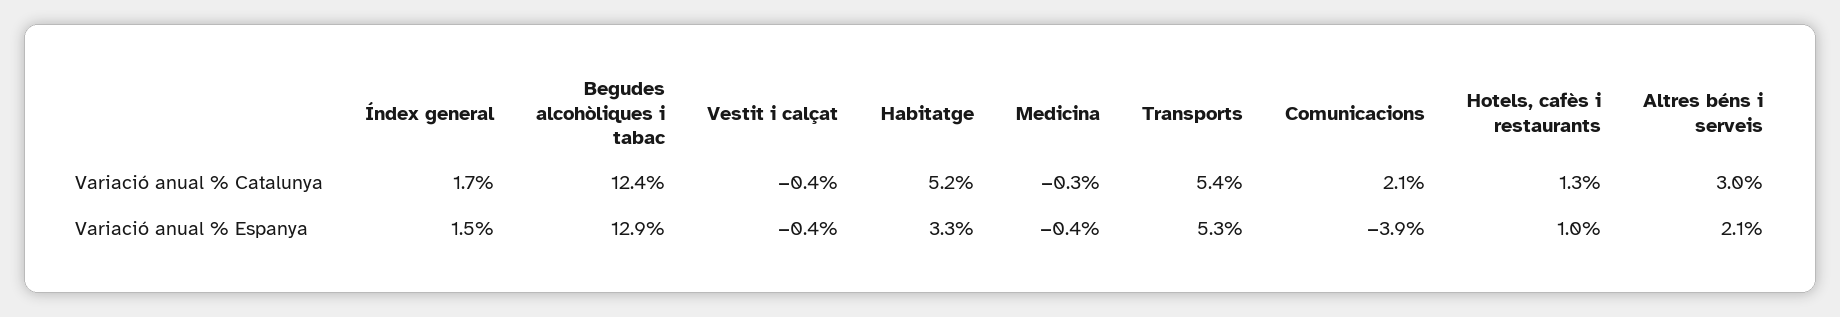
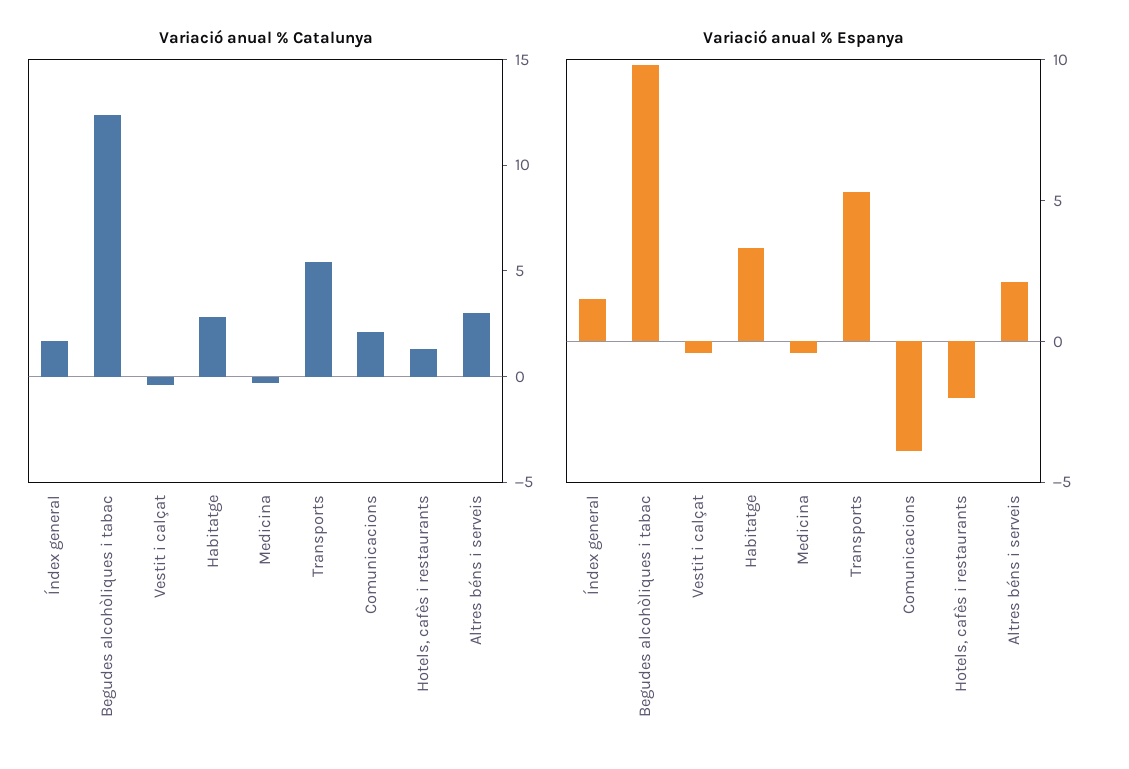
Variació anual % Catalunya, Habitatge: 5.2 -> 3
Variació anual % Espanya, Begudes alcohòliques i tabac: 12.9 -> 10
Variació anual % Espanya, Hotels, cafès i restaurants: 1 -> -2

